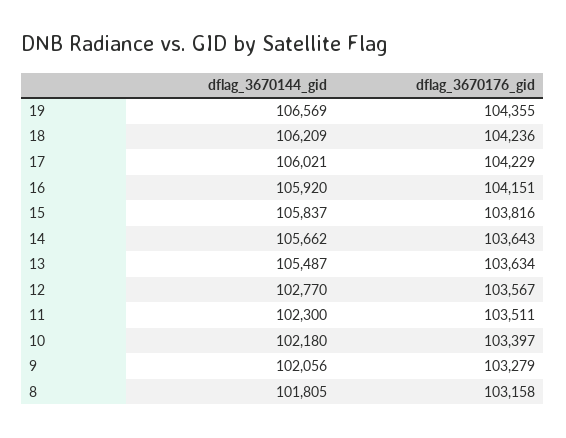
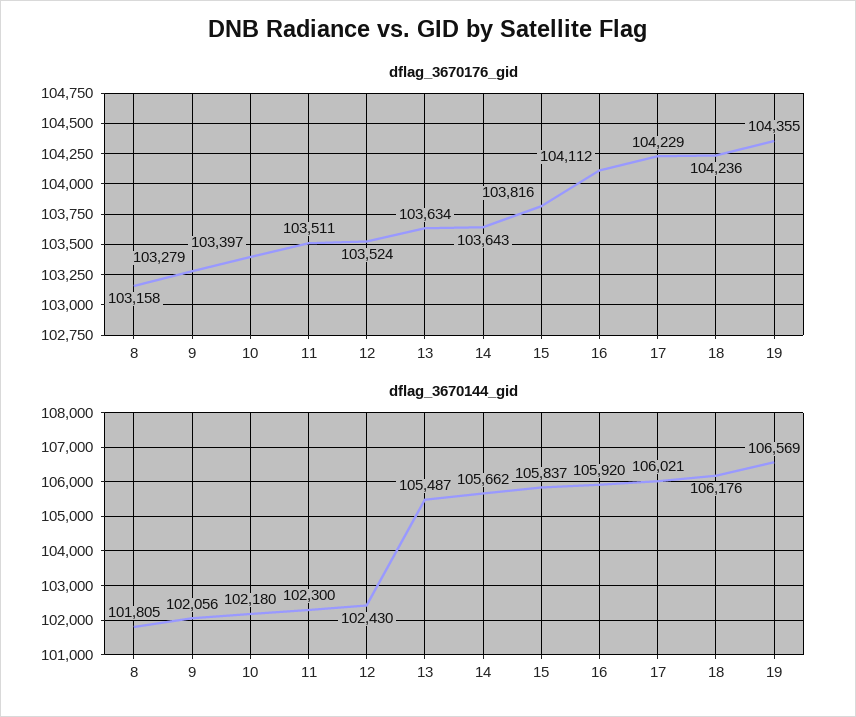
dflag_3670144_gid, 18: 106209 -> 106176
dflag_3670176_gid, 16: 104151 -> 104112
dflag_3670144_gid, 12: 102770 -> 102430
dflag_3670176_gid, 12: 103567 -> 103524

